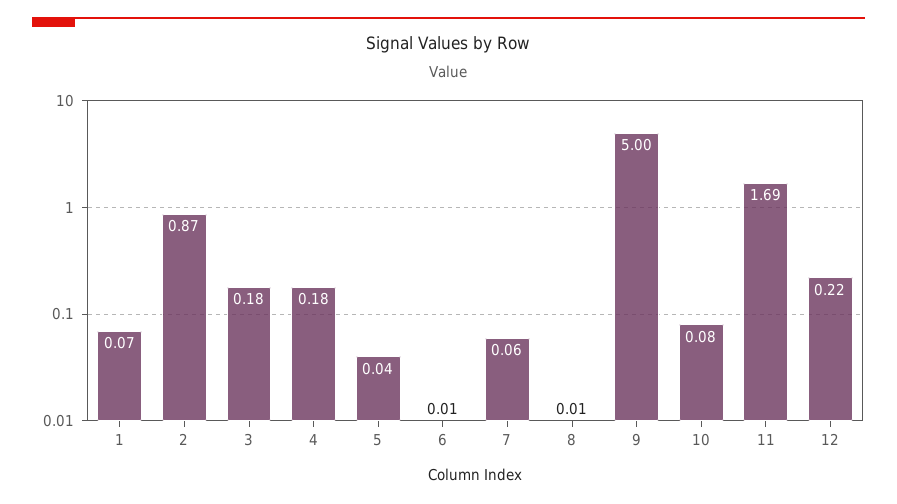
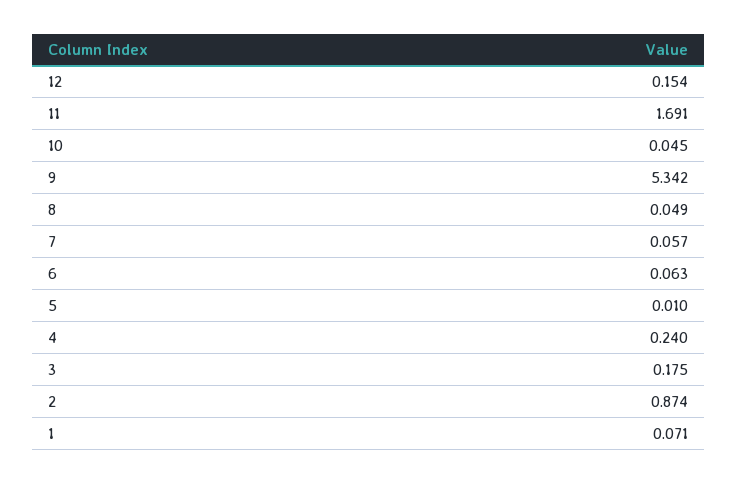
4: 0.18 -> 0.24
5: 0.04 -> 0.01
6: 0.01 -> 0.063
8: 0.01 -> 0.049
9: 5 -> 5.342
10: 0.08 -> 0.045
12: 0.22 -> 0.154

